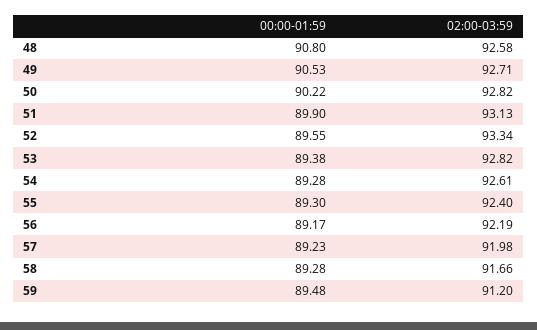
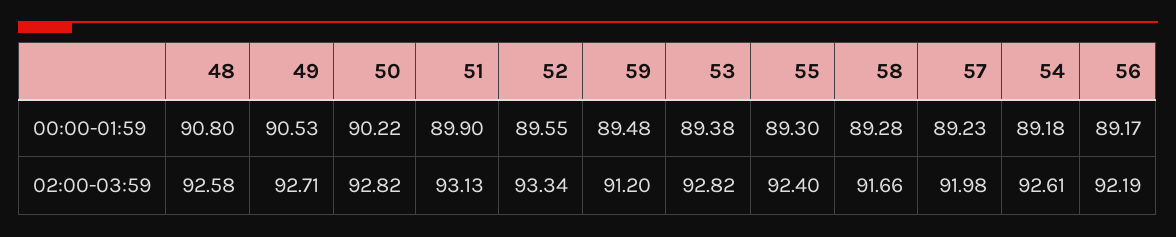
00:00-01:59, 54: 89.28 -> 89.18

